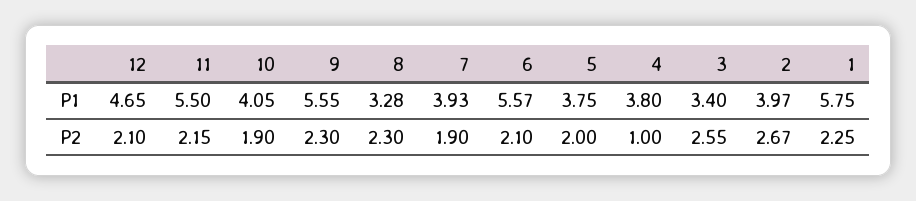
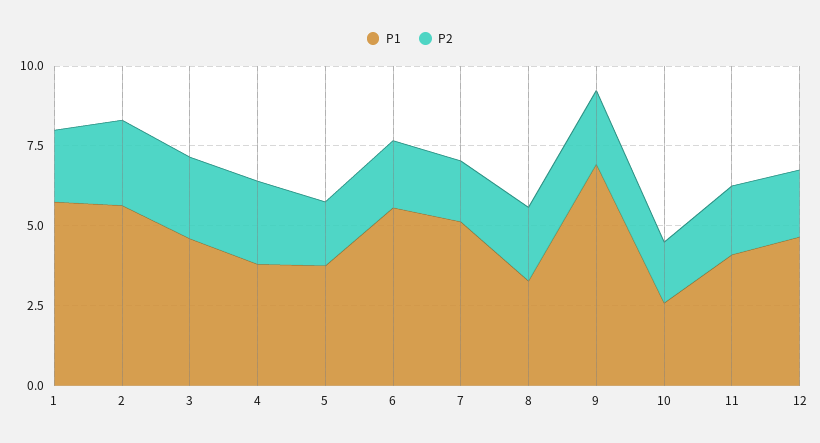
P1, 11: 5.5 -> 4
P1, 10: 4.05 -> 2.5
P1, 9: 5.55 -> 7
P1, 7: 3.93 -> 5
P1, 3: 3.4 -> 4.5
P1, 2: 3.97 -> 5.5
P2, 4: 1 -> 2.5

